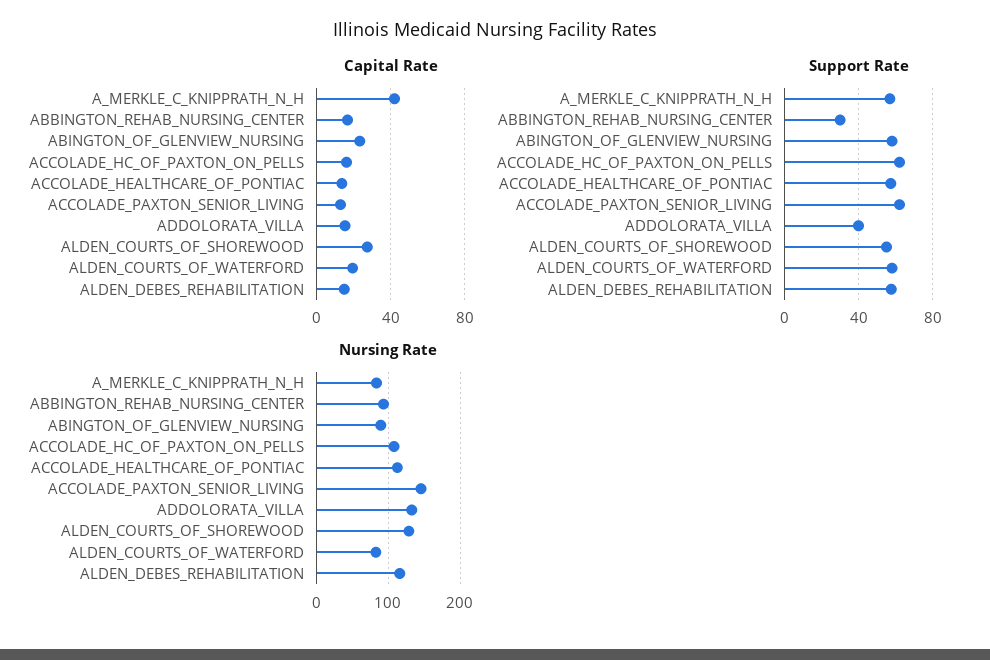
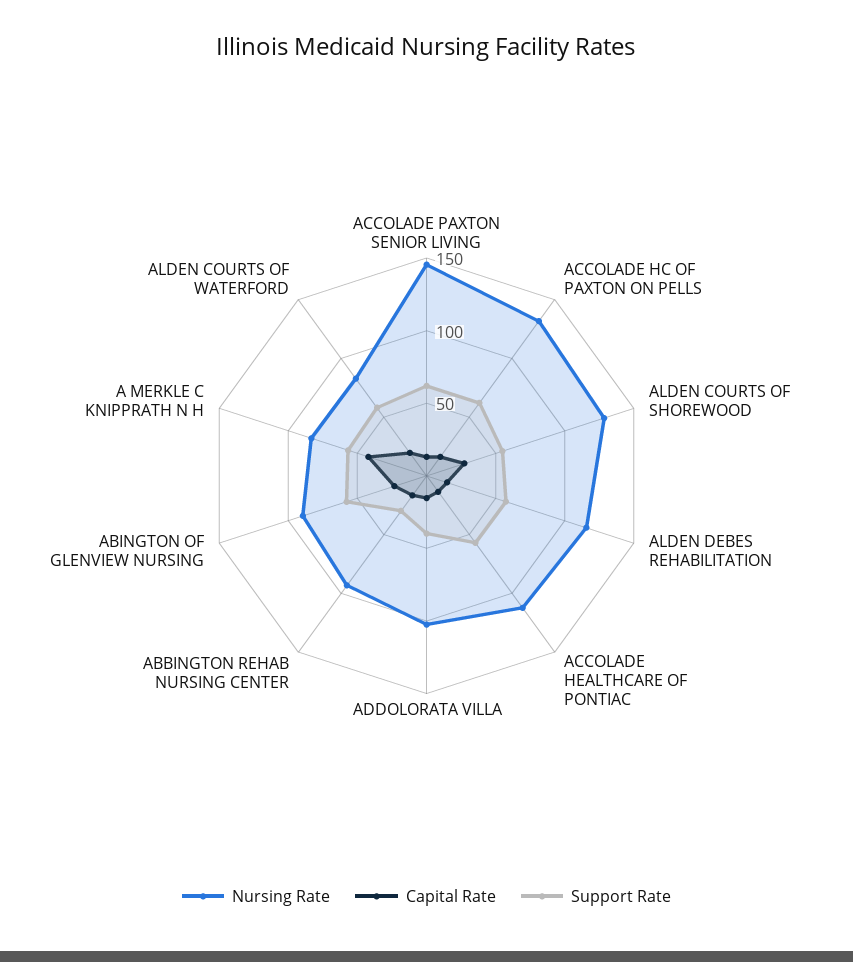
Nursing Rate, ACCOLADE_HC_OF_PAXTON_ON_PELLS: 110 -> 130
Nursing Rate, ADDOLORATA_VILLA: 130 -> 100

